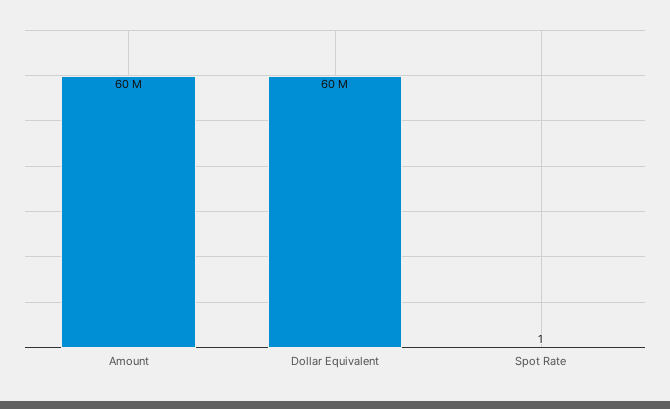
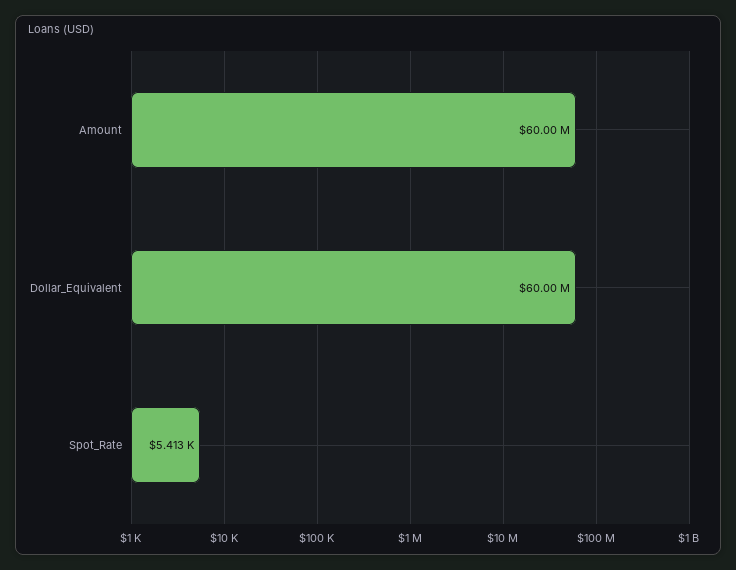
Spot Rate: 1 -> 5413

